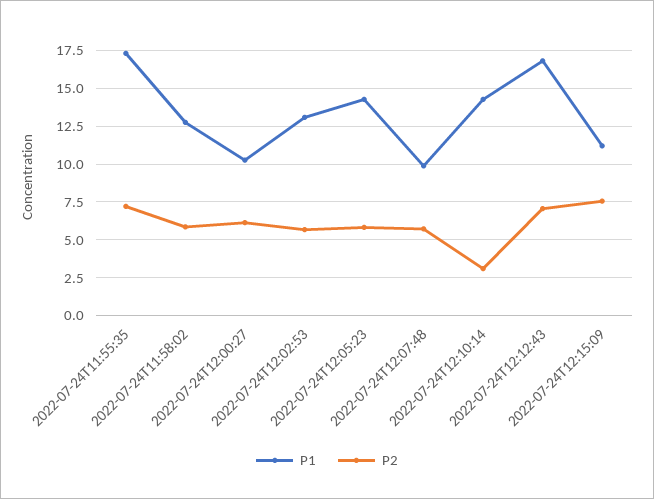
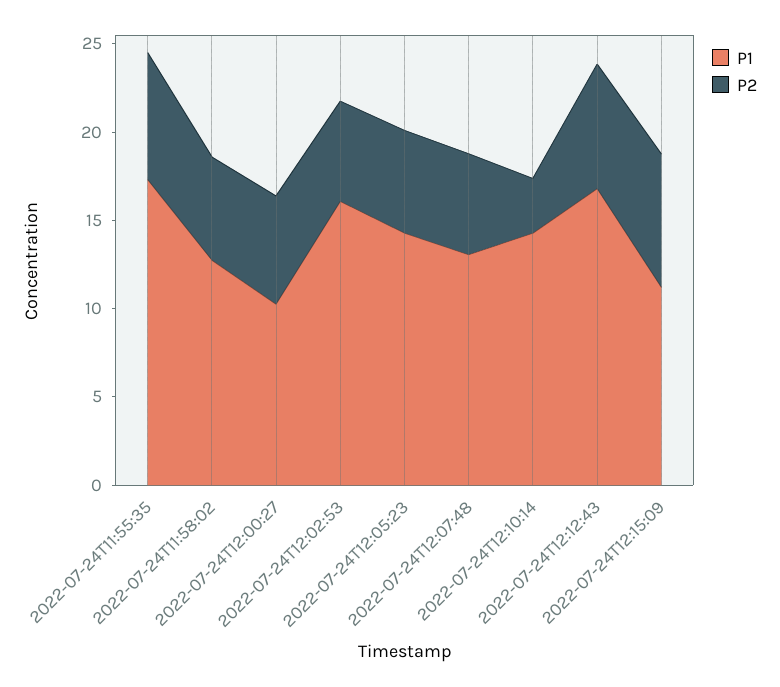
P1, 2022-07-24T12:02:53: 13 -> 16
P1, 2022-07-24T12:07:48: 10 -> 13

